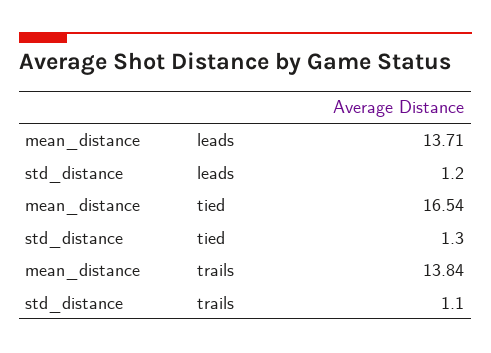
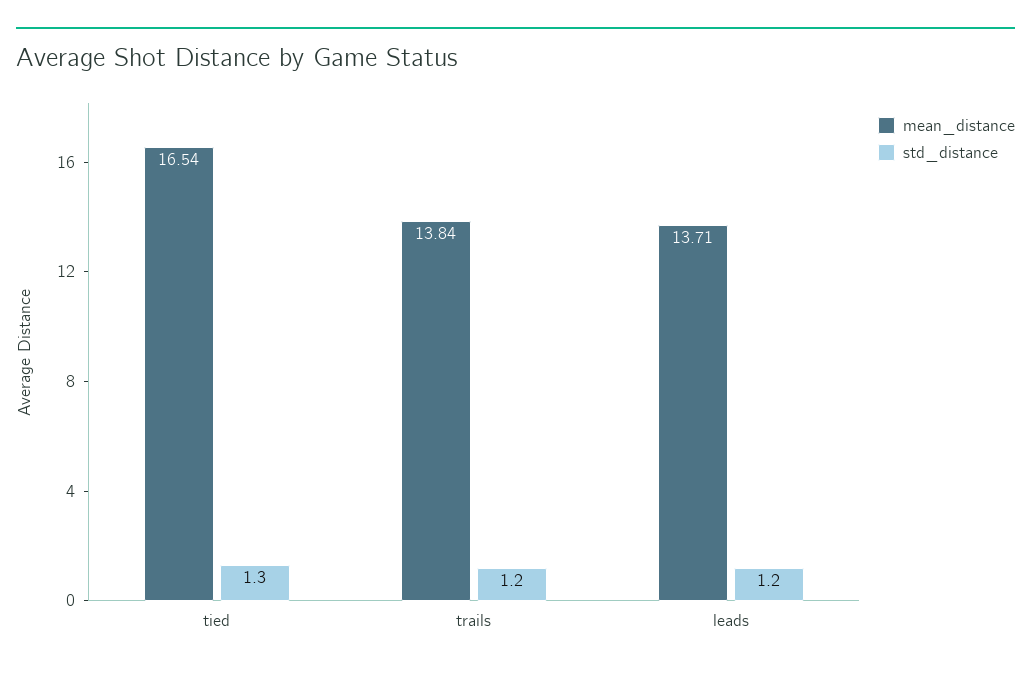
std_distance, trails: 1.1 -> 1.2

